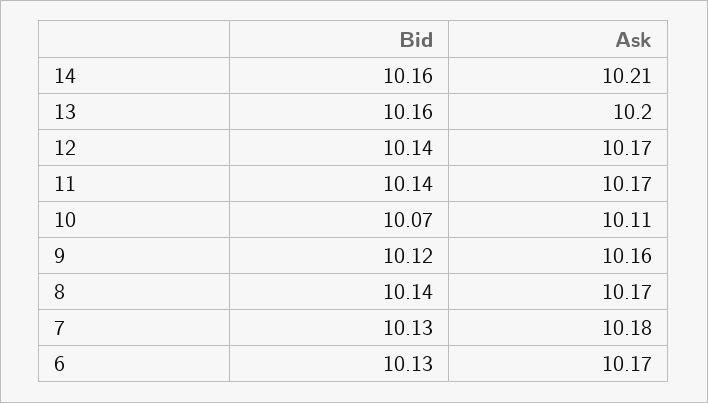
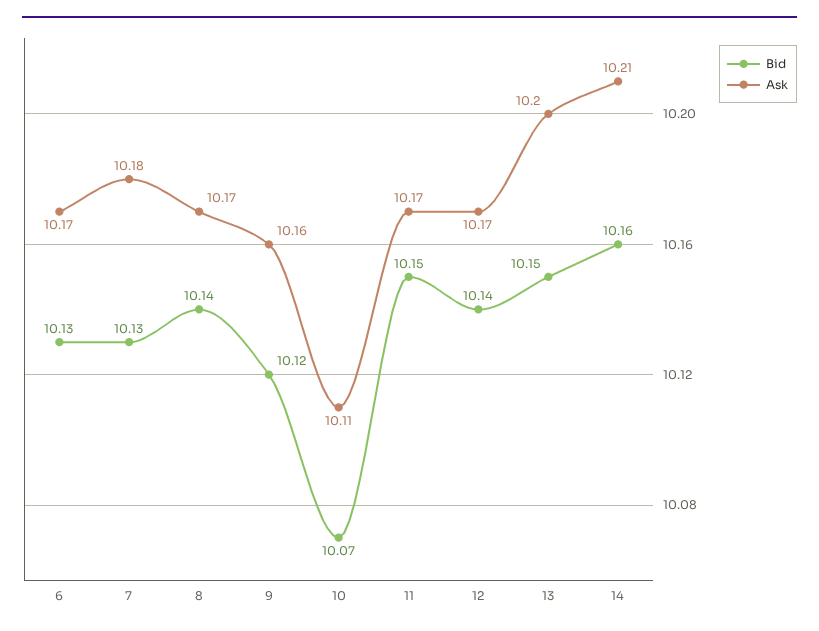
Bid, 13: 10.16 -> 10.15
Bid, 11: 10.14 -> 10.15

